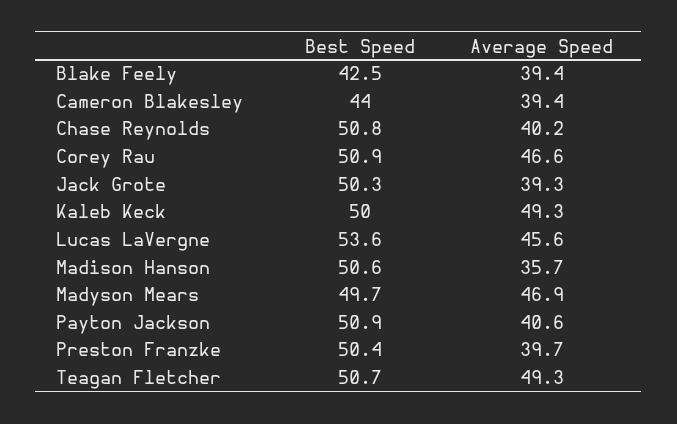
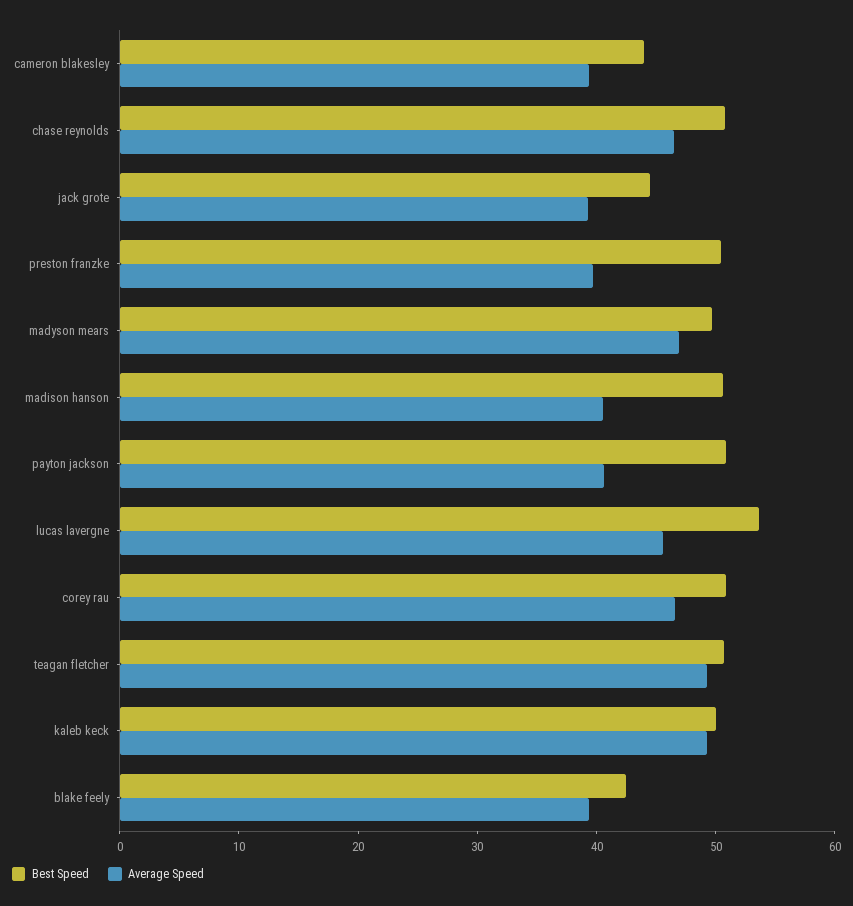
Average Speed, Chase Reynolds: 40.2 -> 46
Best Speed, Jack Grote: 50.3 -> 44
Average Speed, Madison Hanson: 35.7 -> 40

